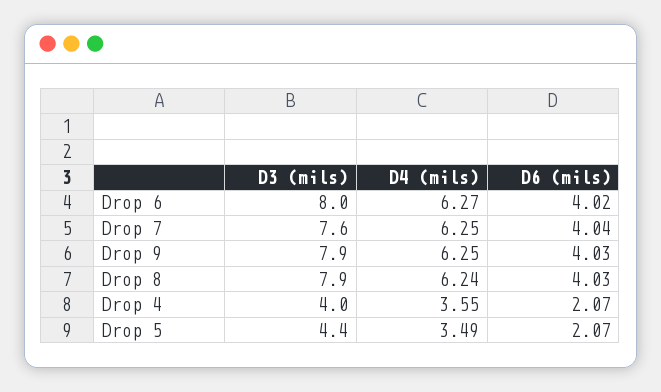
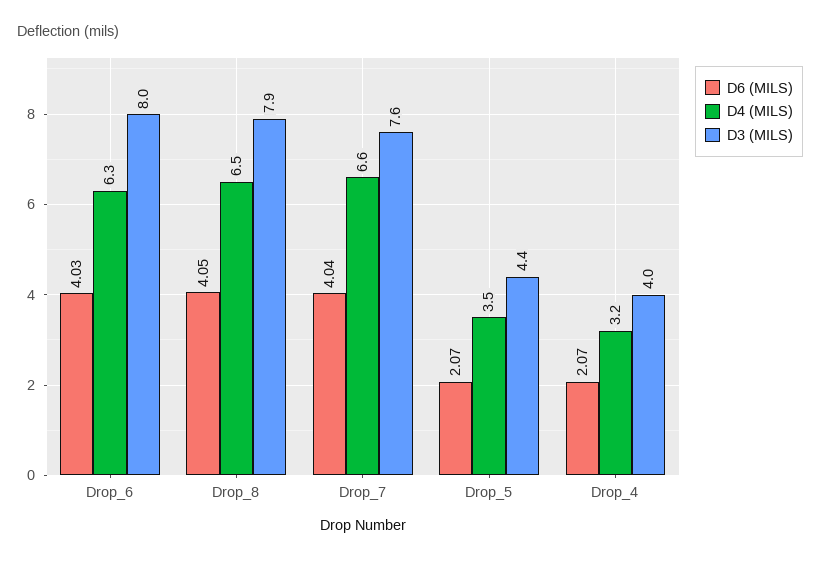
D6 (mils), Drop 6: 4.02 -> 4.03
D4 (mils), Drop 7: 6.25 -> 6.6
D3 (mils), Drop 9: 7.9 -> none
D4 (mils), Drop 9: 6.25 -> none
D6 (mils), Drop 9: 4.03 -> none
D4 (mils), Drop 8: 6.24 -> 6.5
D6 (mils), Drop 8: 4.03 -> 4.05
D4 (mils), Drop 4: 3.55 -> 3.2

